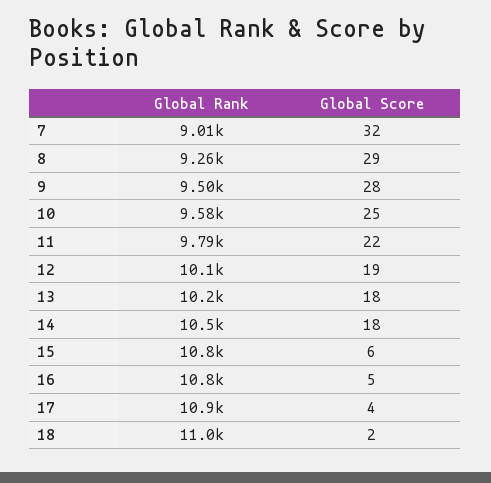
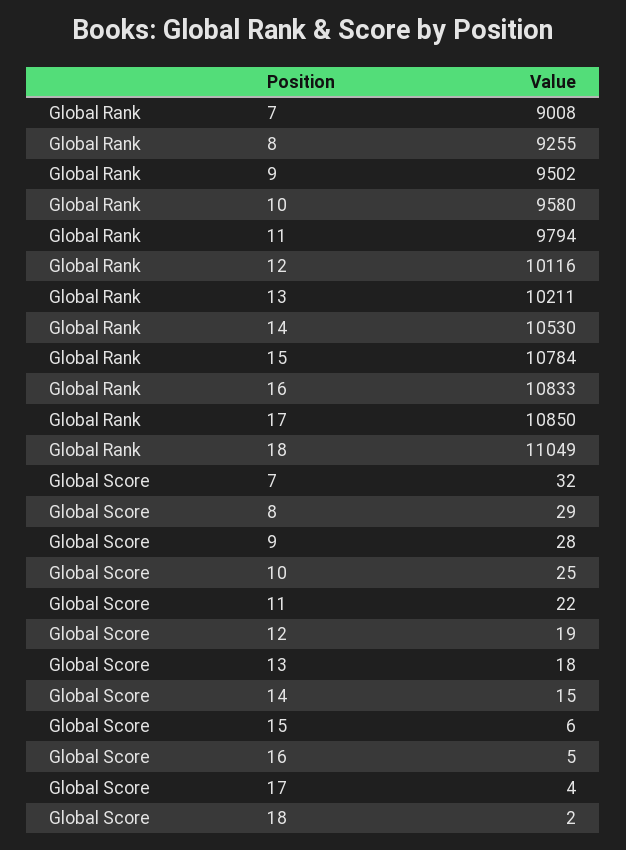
Global Score, 14: 18 -> 15

